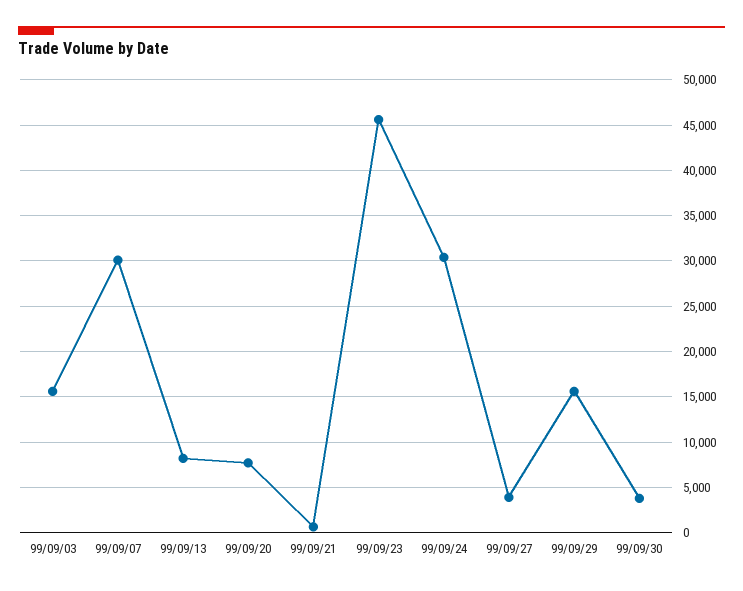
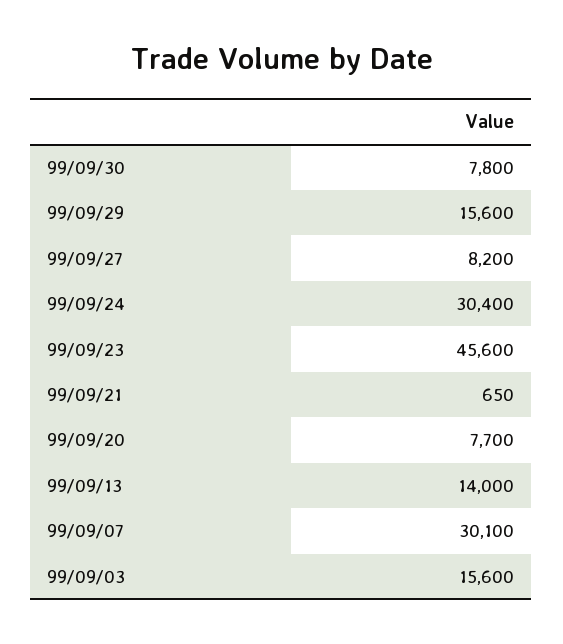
99/09/13: 8000 -> 14000
99/09/27: 4000 -> 8200
99/09/30: 4000 -> 7800

